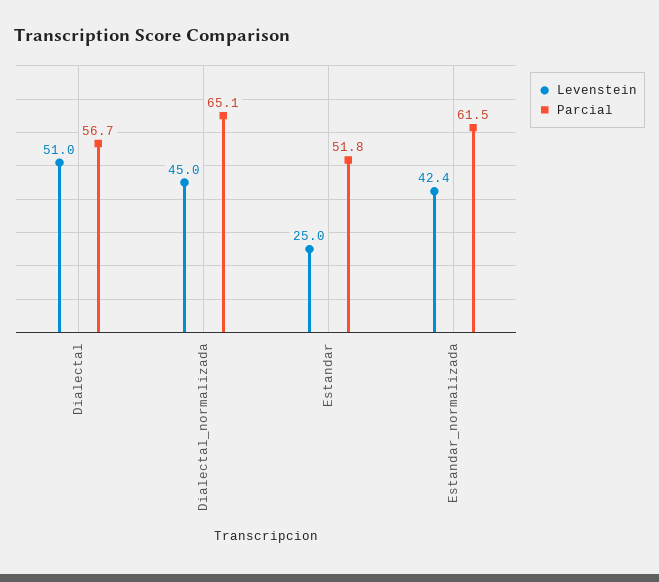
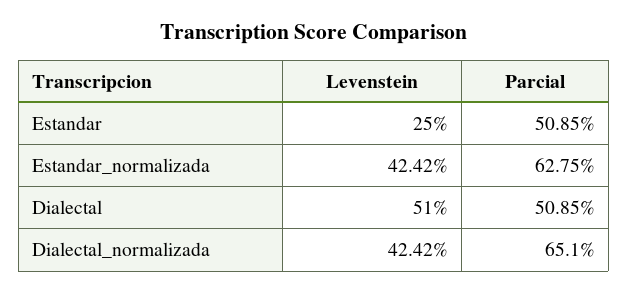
Parcial, Dialectal: 56.7 -> 50.85
Levenstein, Dialectal_normalizada: 45 -> 42.42
Parcial, Estandar: 51.8 -> 50.85
Parcial, Estandar_normalizada: 61.5 -> 62.75

